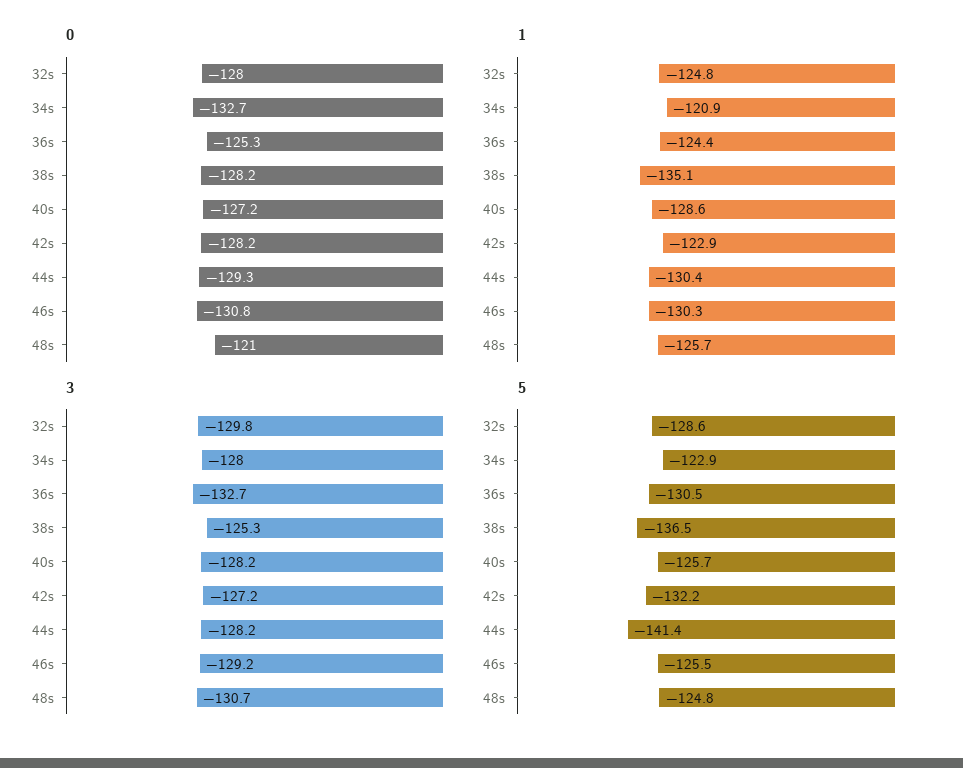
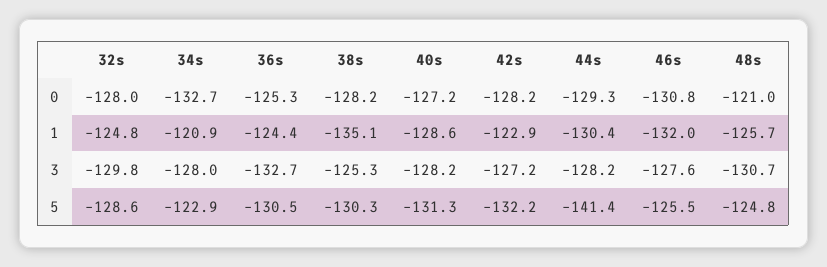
1, 46s: -130.3 -> -132
3, 46s: -129.2 -> -127.6
5, 38s: -136.5 -> -130.3
5, 40s: -125.7 -> -131.3

